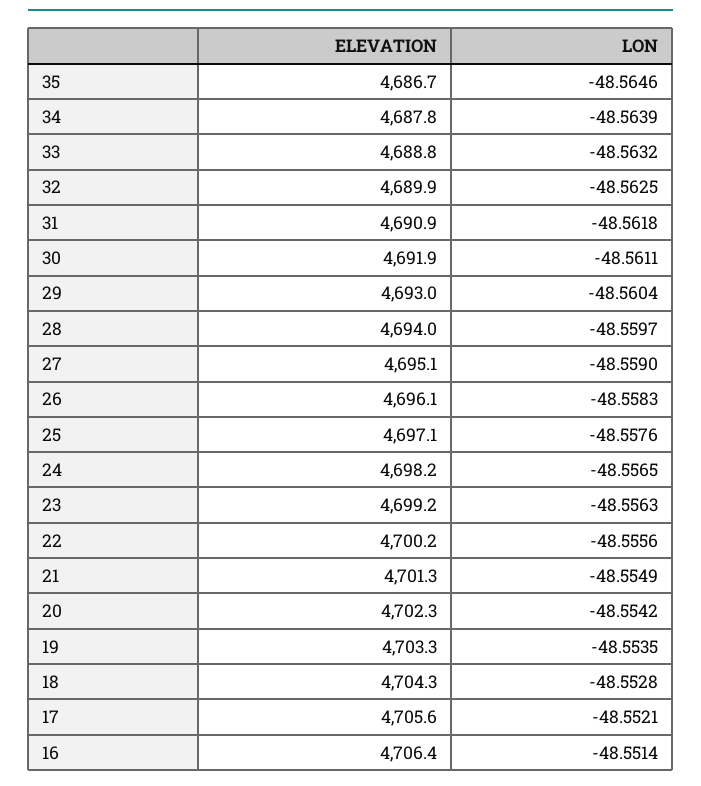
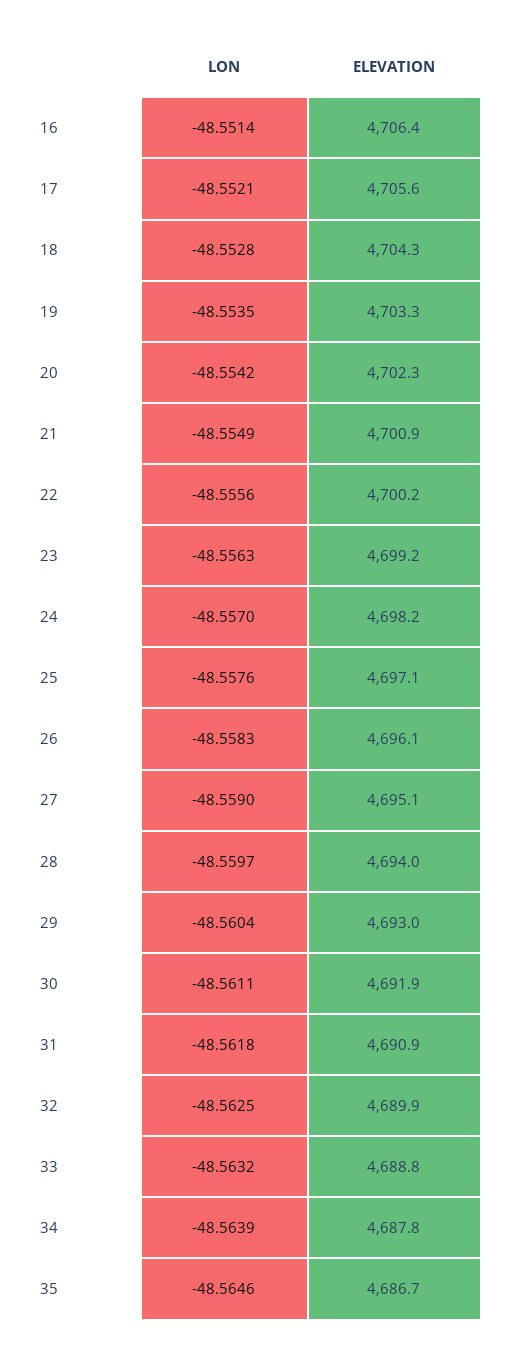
LON, 24: -48.5565 -> -48.557
ELEVATION, 21: 4701.3 -> 4700.9

